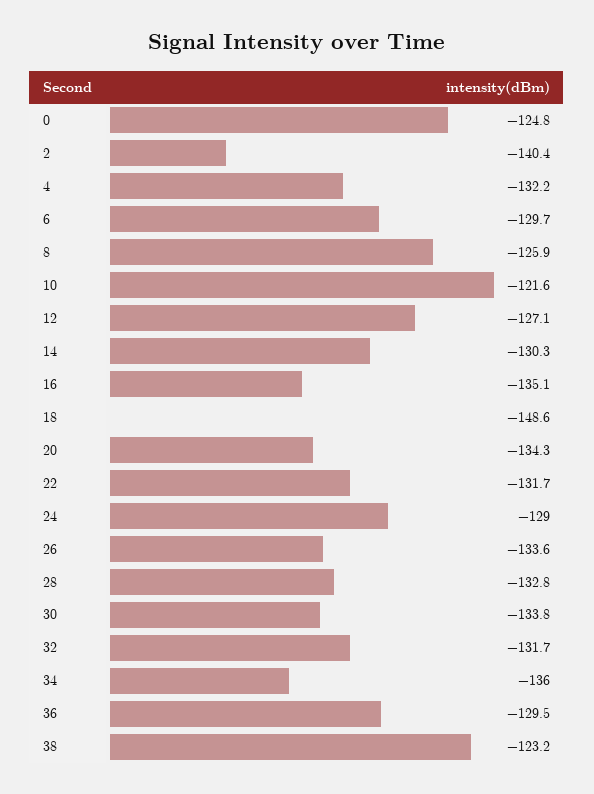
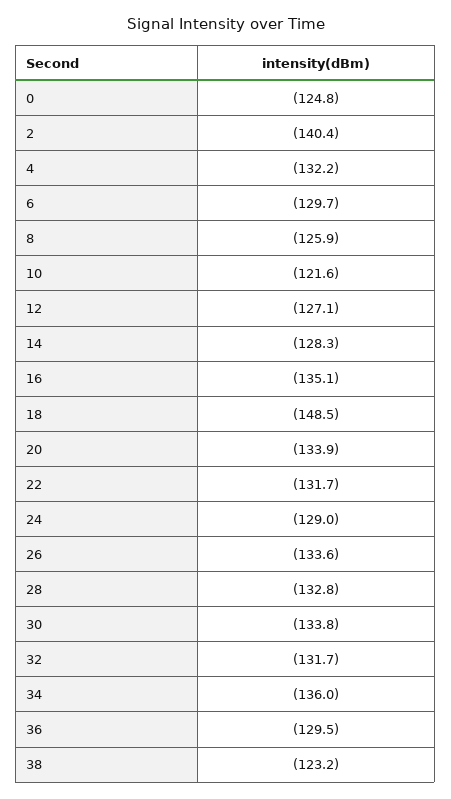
14: -130.3 -> -128.3
18: -148.6 -> -148.5
20: -134.3 -> -133.9

